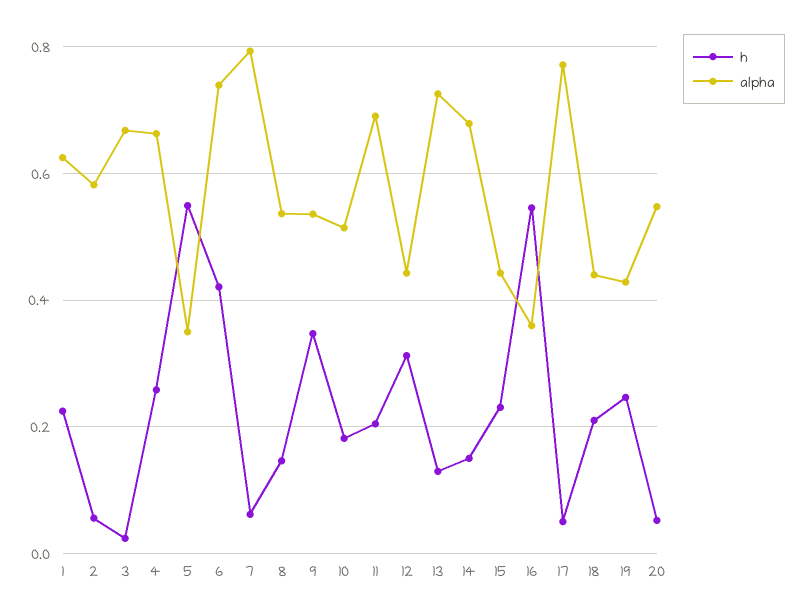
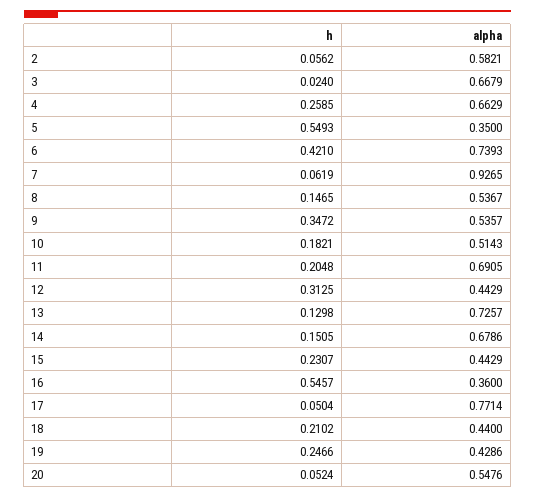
h, 1: 0.22 -> none
alpha, 1: 0.62 -> none
alpha, 7: 0.8 -> 0.9265

